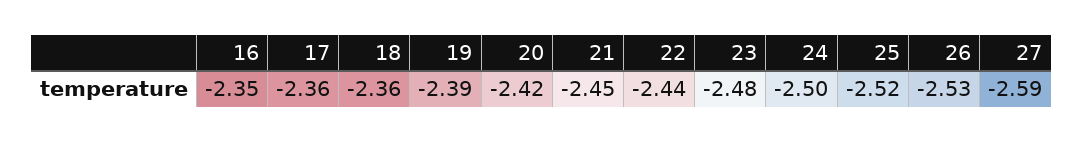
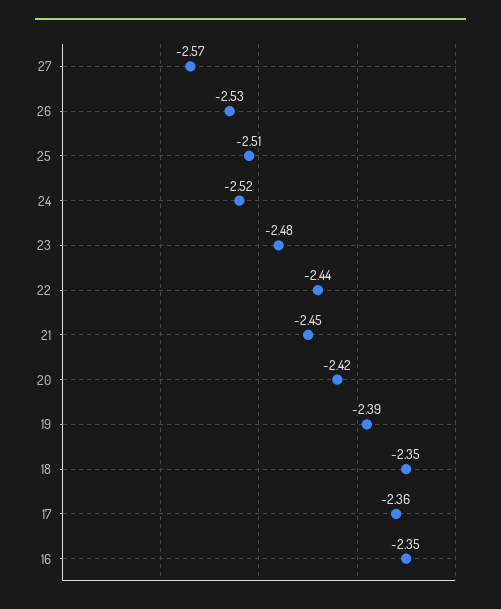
18: -2.36 -> -2.35
24: -2.5 -> -2.52
25: -2.52 -> -2.51
27: -2.59 -> -2.57

